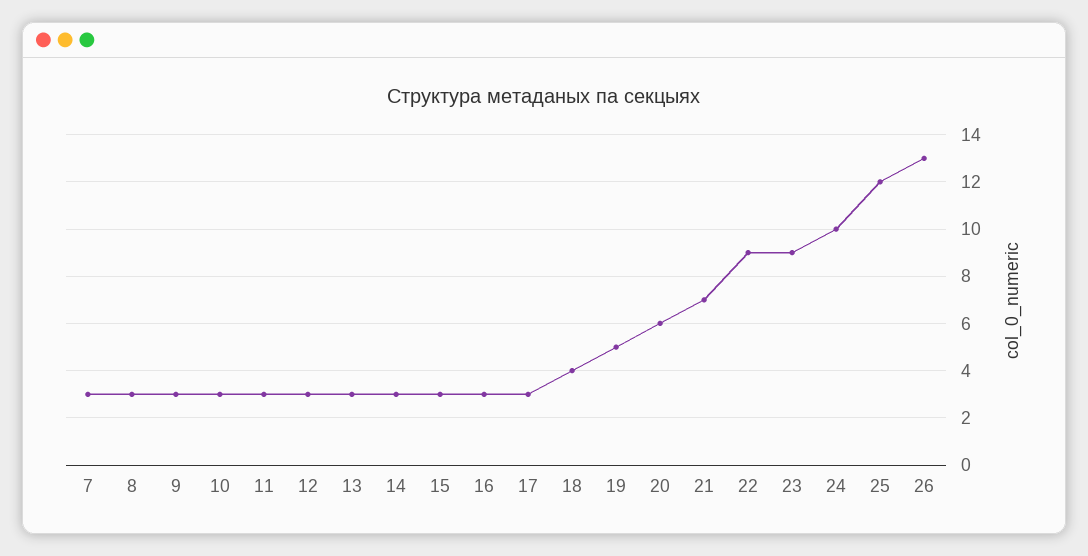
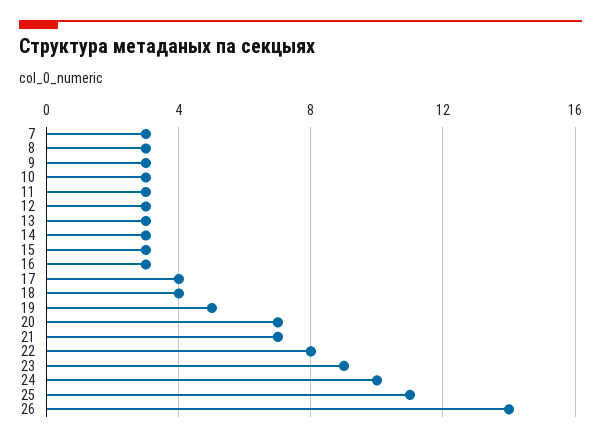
17: 3 -> 4
20: 6 -> 7
22: 9 -> 8
25: 12 -> 11
26: 13 -> 14

